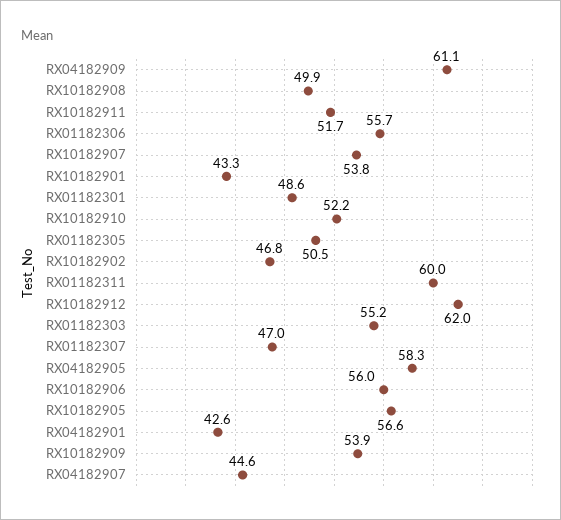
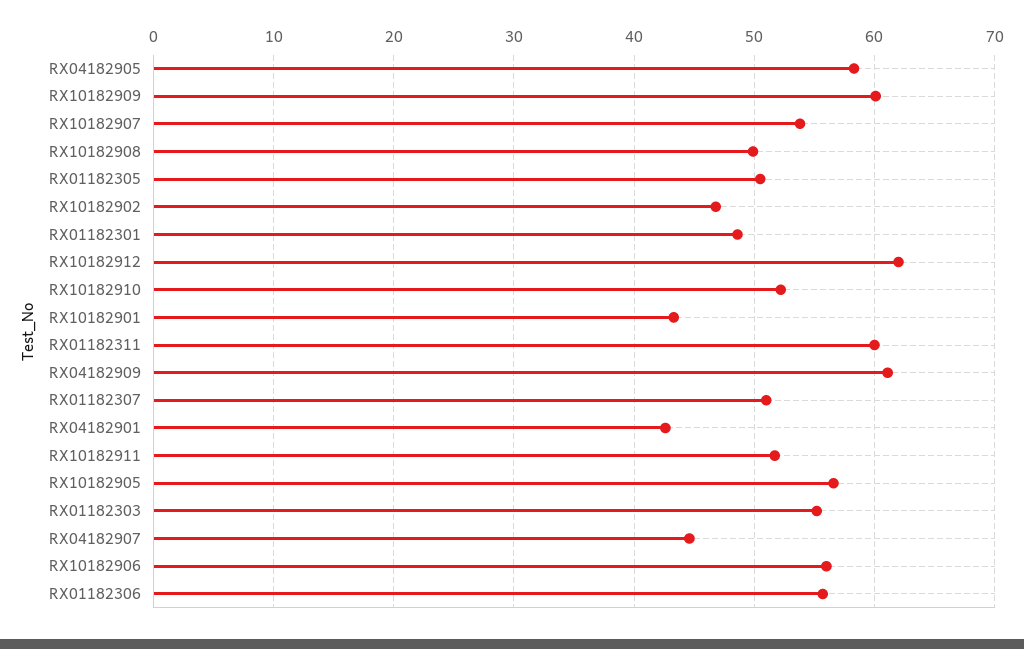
RX01182307: 47 -> 51
RX10182909: 53.9 -> 60

